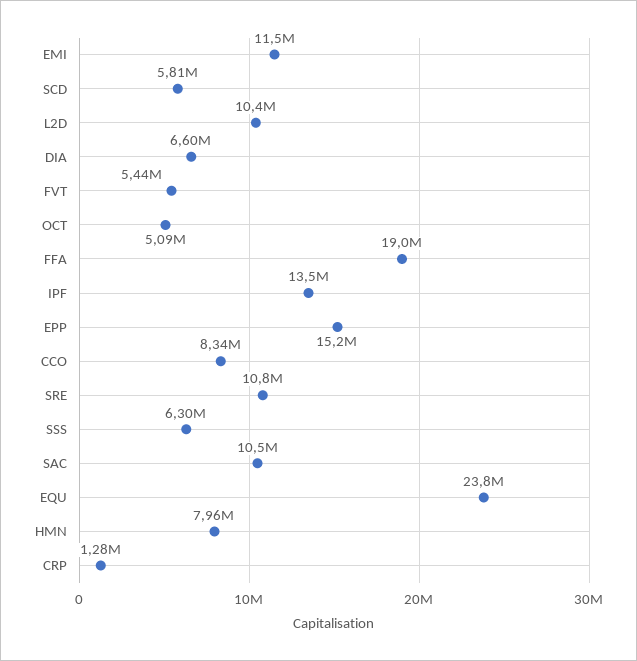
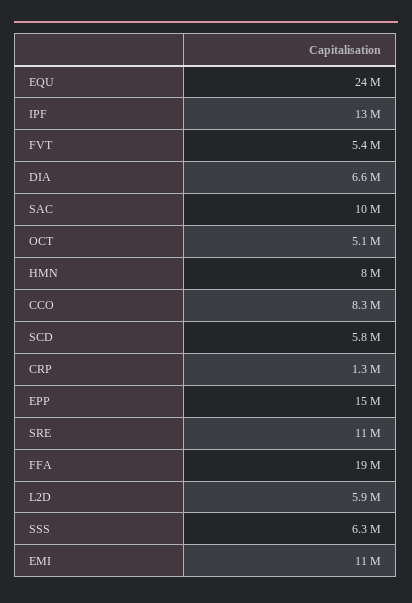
L2D: 10400000 -> 5900000

